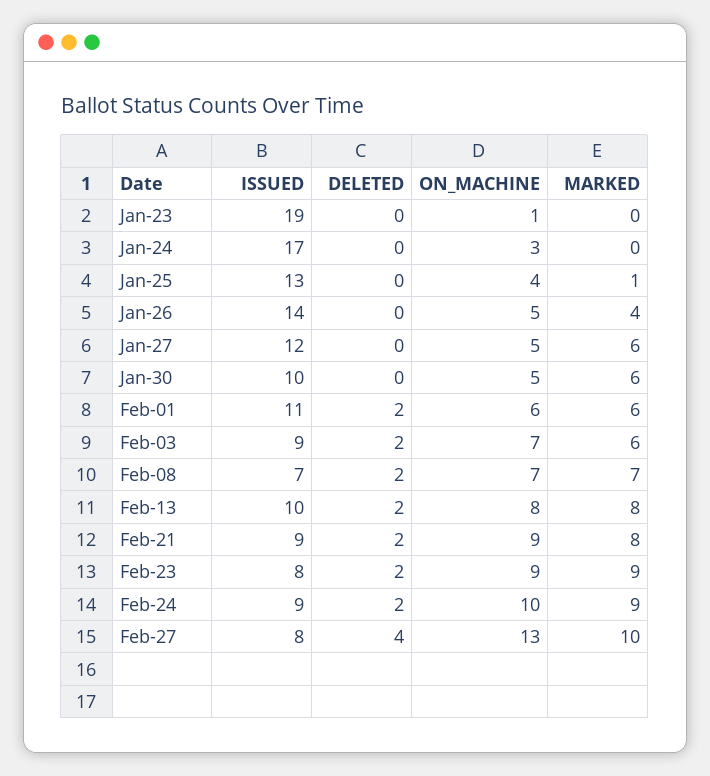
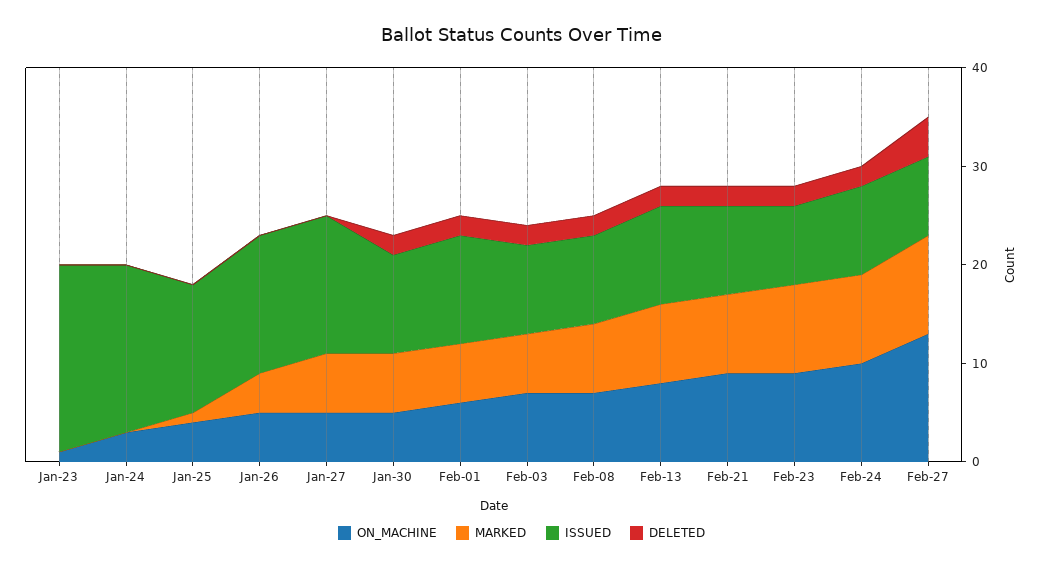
ISSUED, Jan-27: 12 -> 14
DELETED, Jan-30: 0 -> 2
ISSUED, Feb-08: 7 -> 9

